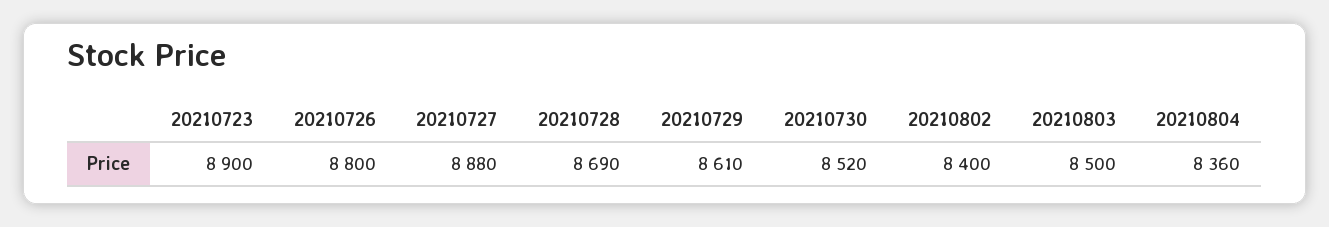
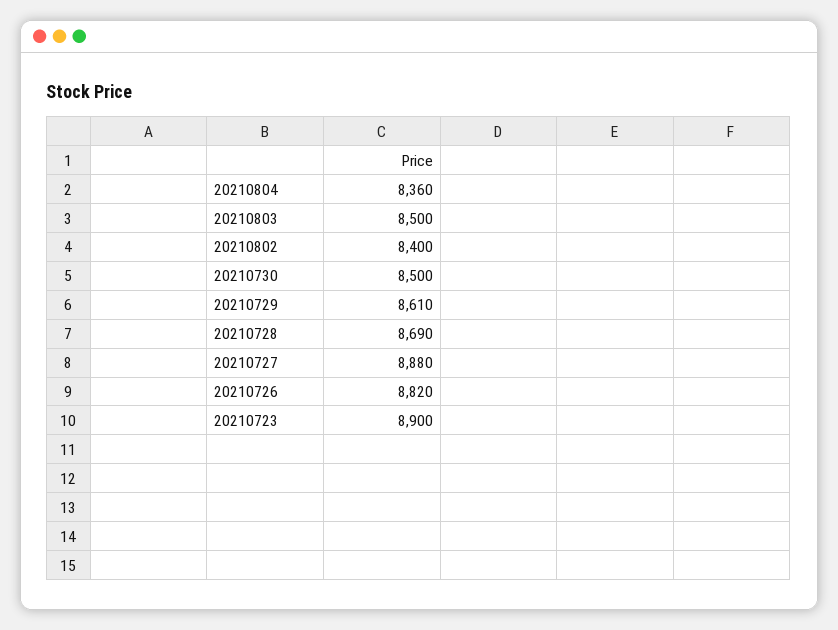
20210726: 8800 -> 8820
20210730: 8520 -> 8500

